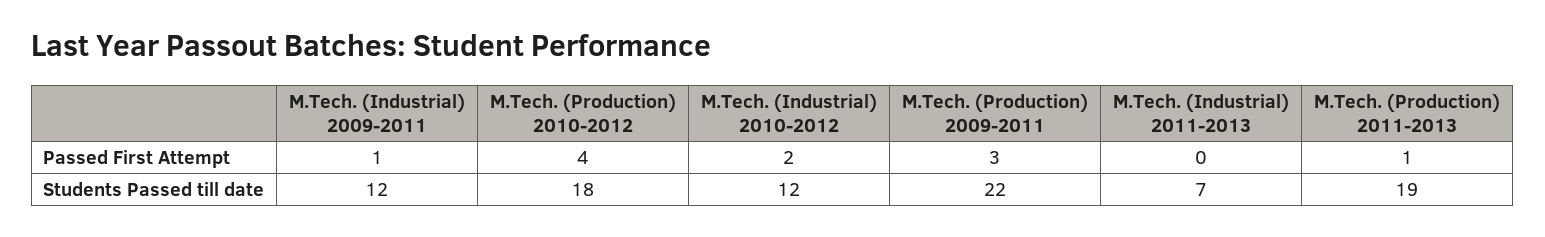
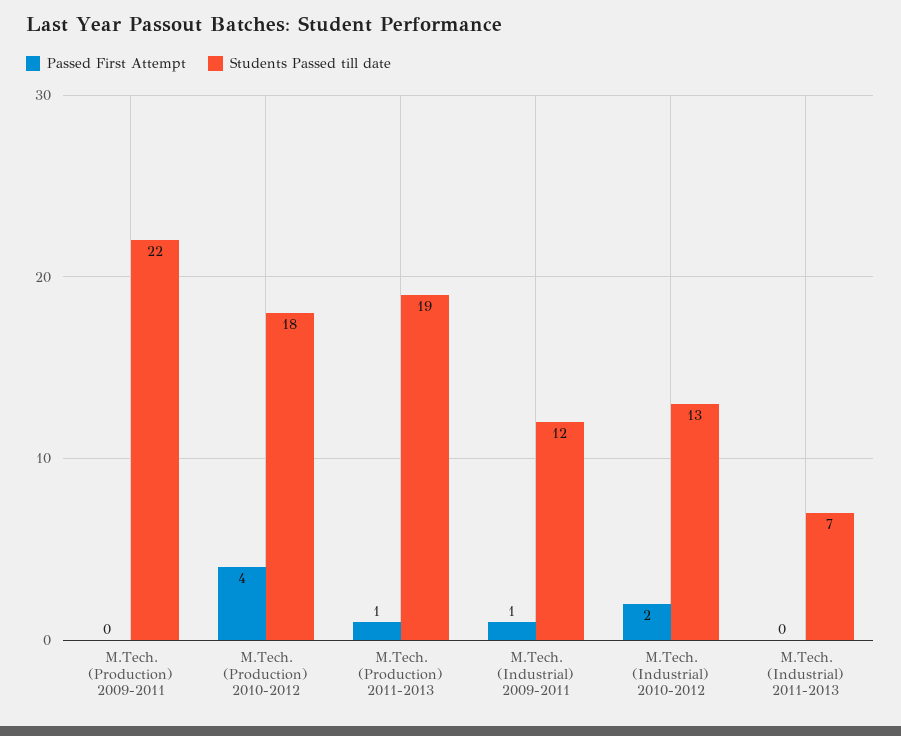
Passed First Attempt, M.Tech. (Production) 2009-2011: 3 -> 0
Students Passed till date, M.Tech. (Industrial) 2010-2012: 12 -> 13

